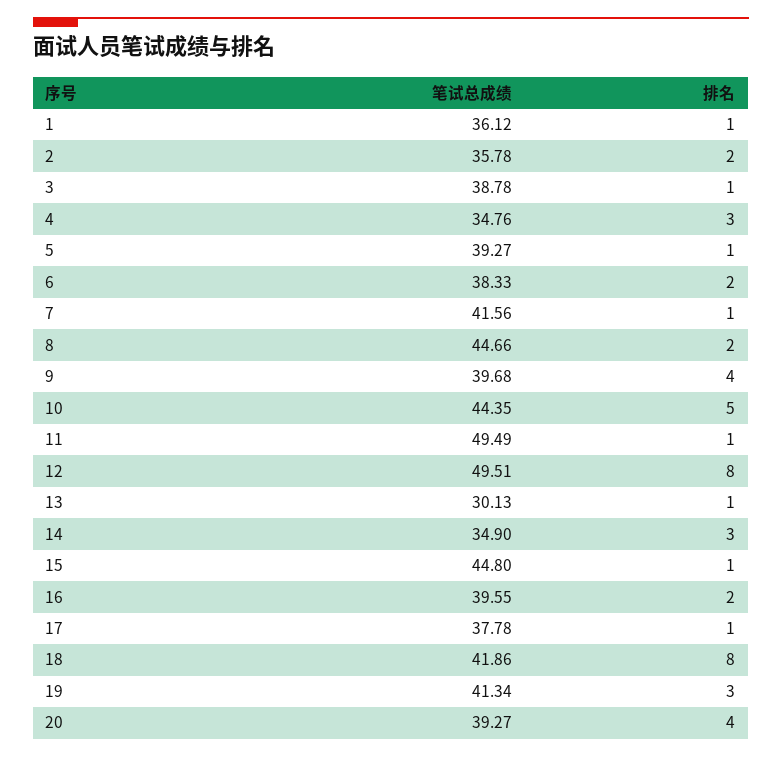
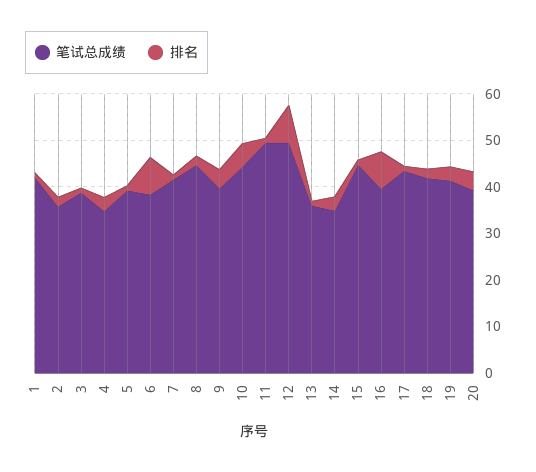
笔试总成绩, 1: 36.12 -> 42
排名, 6: 2 -> 8
笔试总成绩, 13: 30.13 -> 36
排名, 16: 2 -> 8
笔试总成绩, 17: 37.78 -> 44
排名, 18: 8 -> 2

